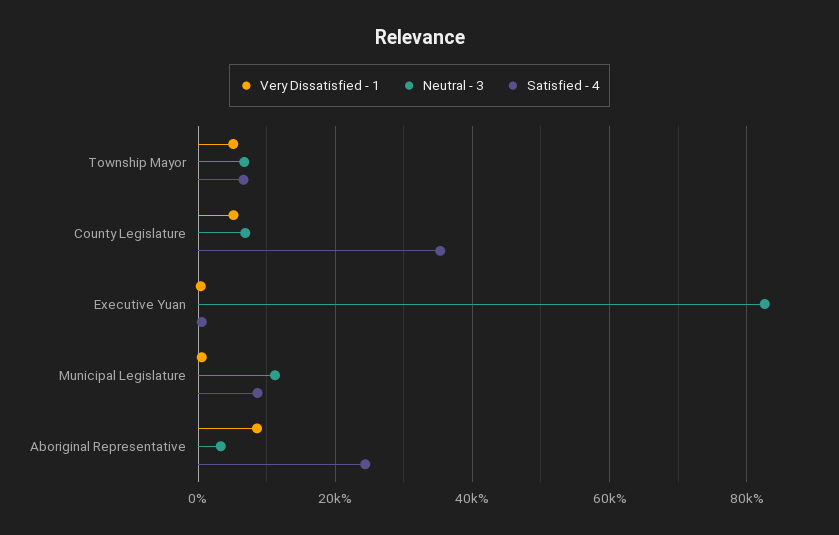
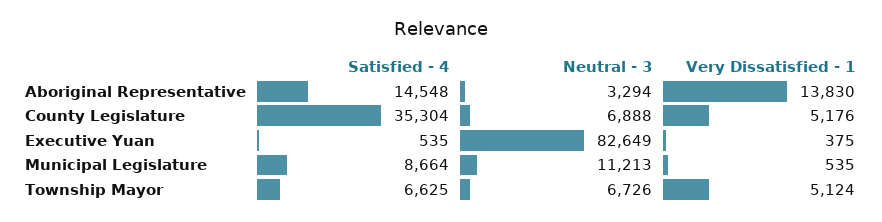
Very Dissatisfied - 1, Aboriginal Representative: 8000 -> 13830
Satisfied - 4, Aboriginal Representative: 24000 -> 14548

